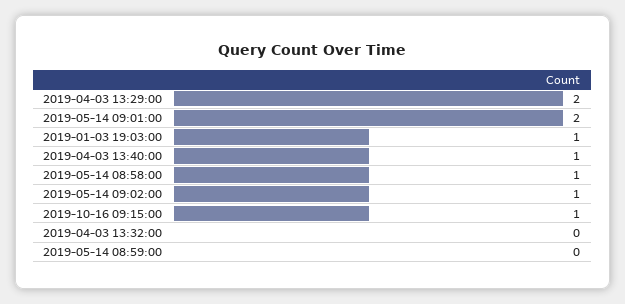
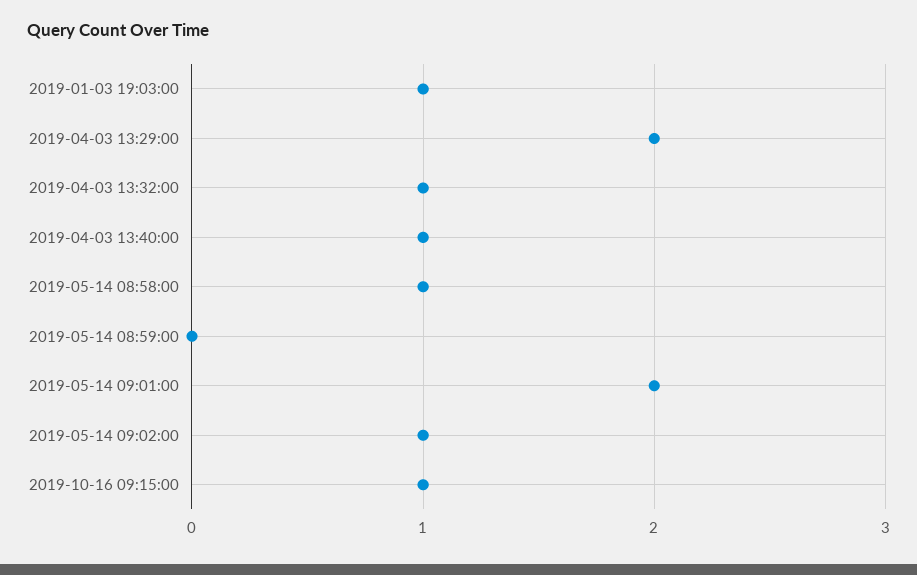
2019-04-03 13:32:00: 0 -> 1

